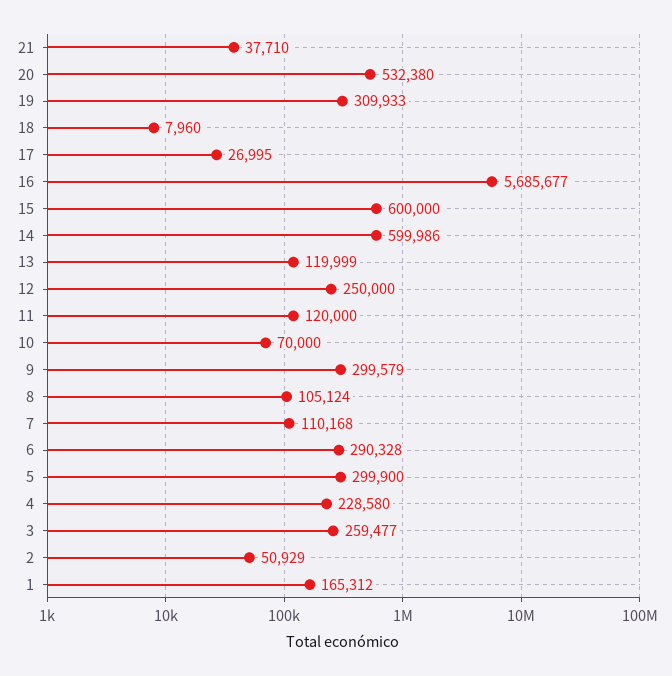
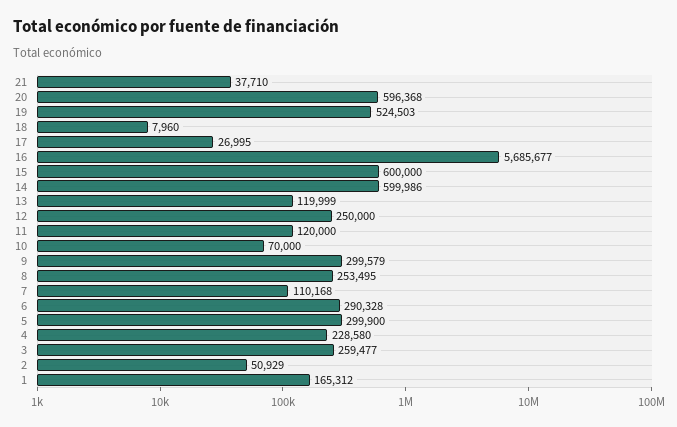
20: 532380 -> 596368
19: 309933 -> 524503
8: 105124 -> 253495

